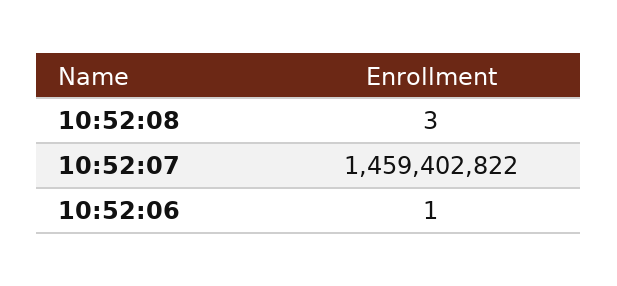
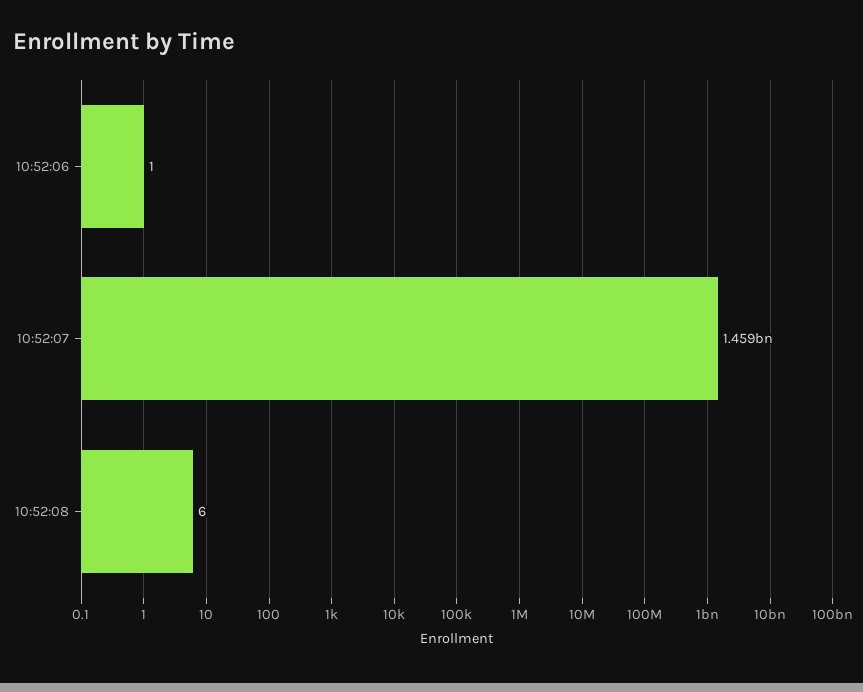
10:52:08: 3 -> 6

